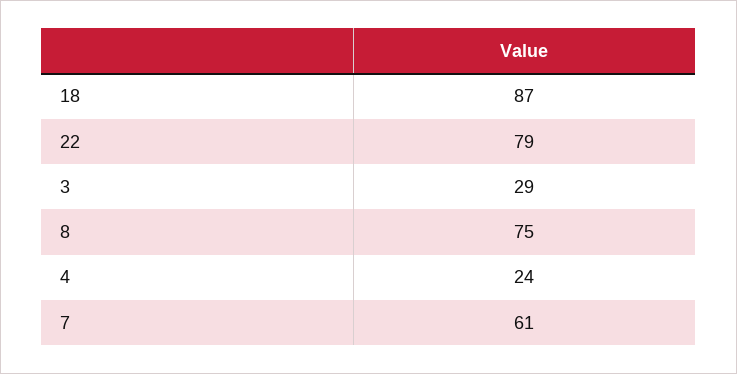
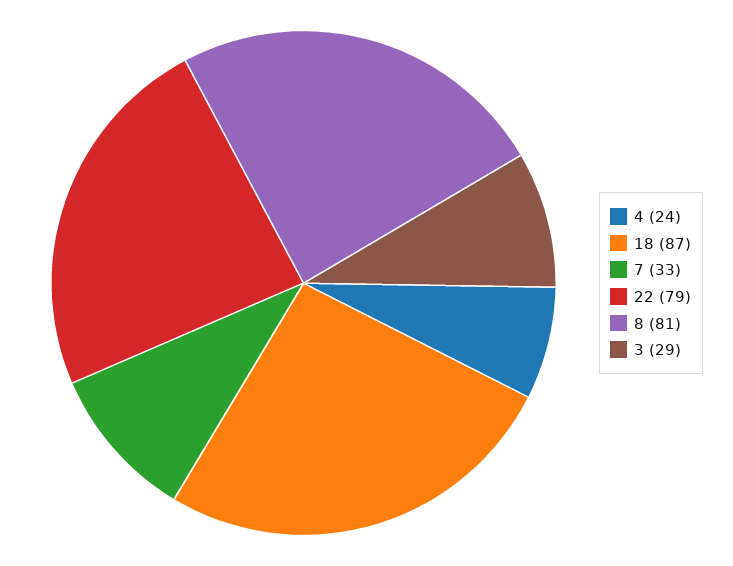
8: 75 -> 81
7: 61 -> 33

